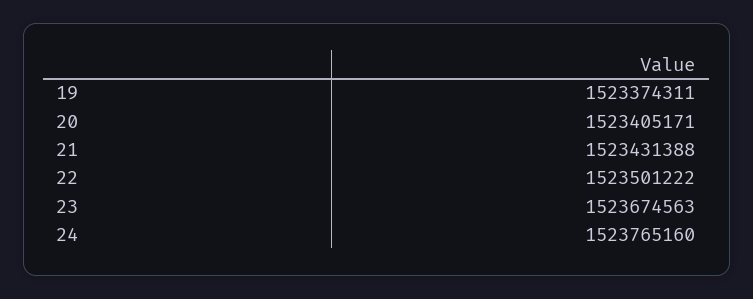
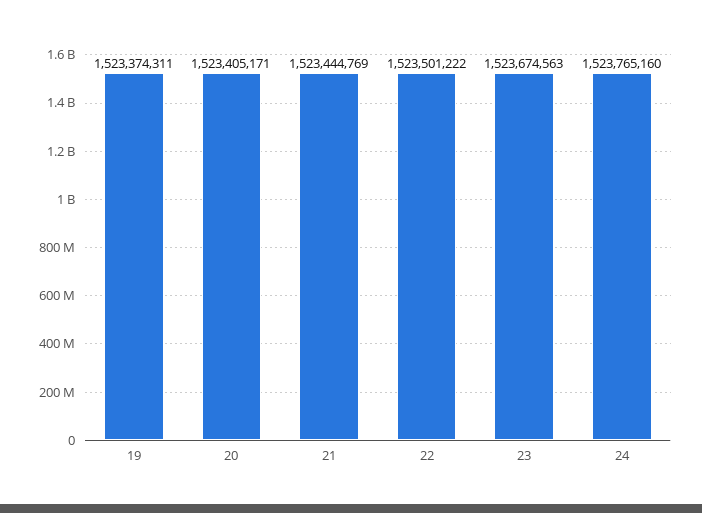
21: 1523431388 -> 1523444769

